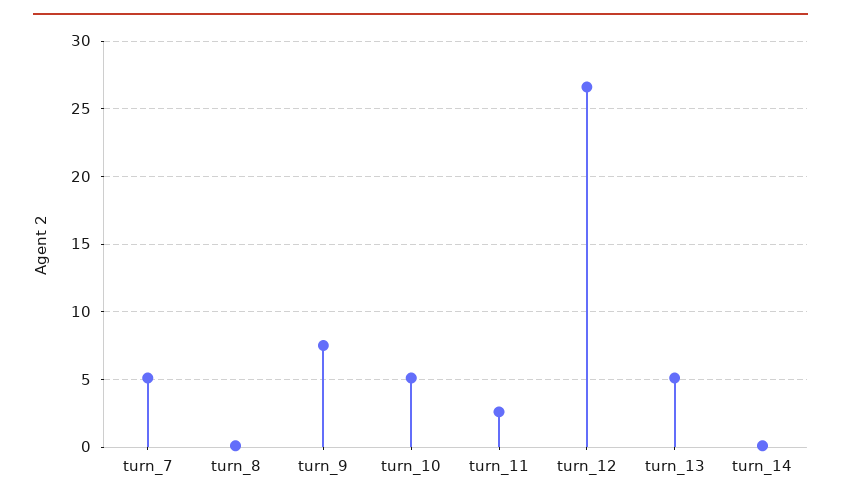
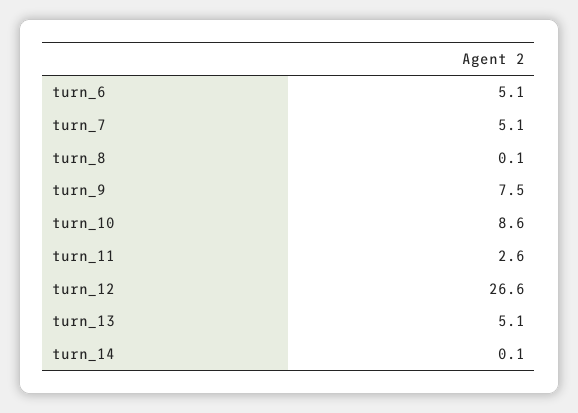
turn_10: 5 -> 8.6
turn_6: none -> 5.1

